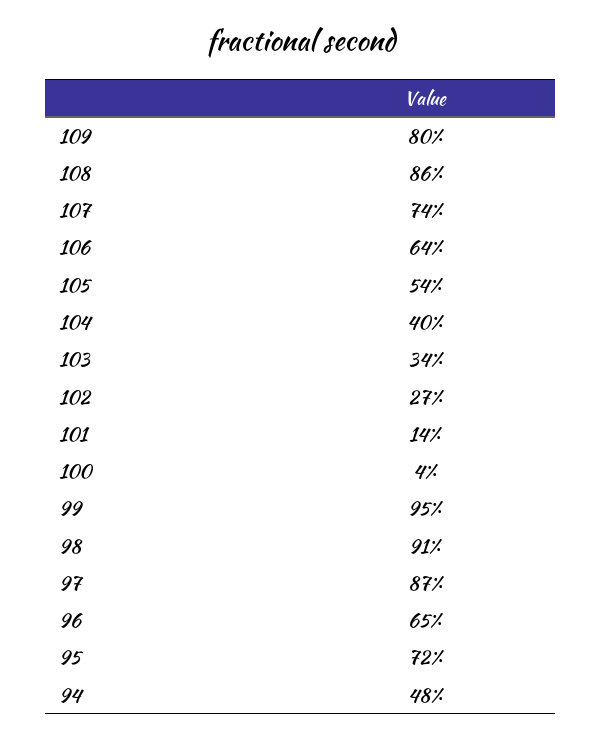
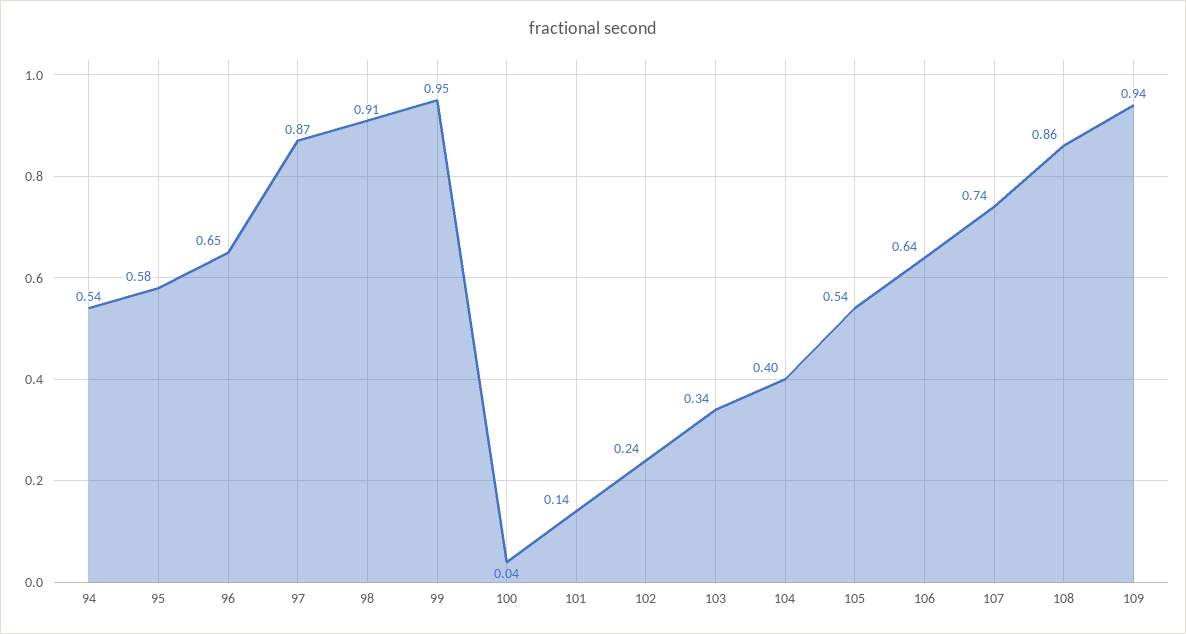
109: 0.8 -> 0.94
102: 0.27 -> 0.24
95: 0.72 -> 0.58
94: 0.48 -> 0.54

